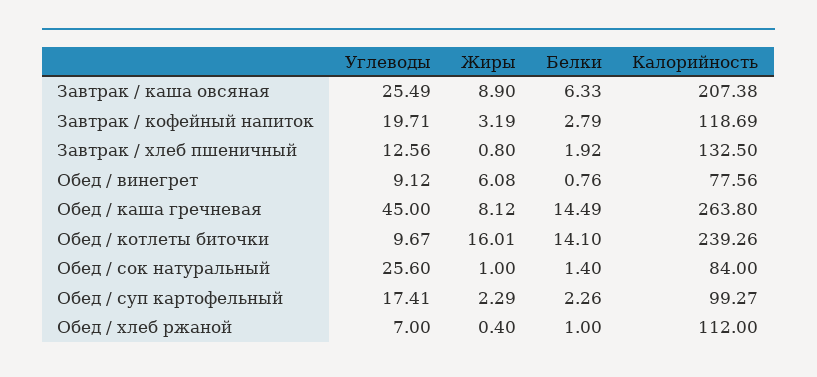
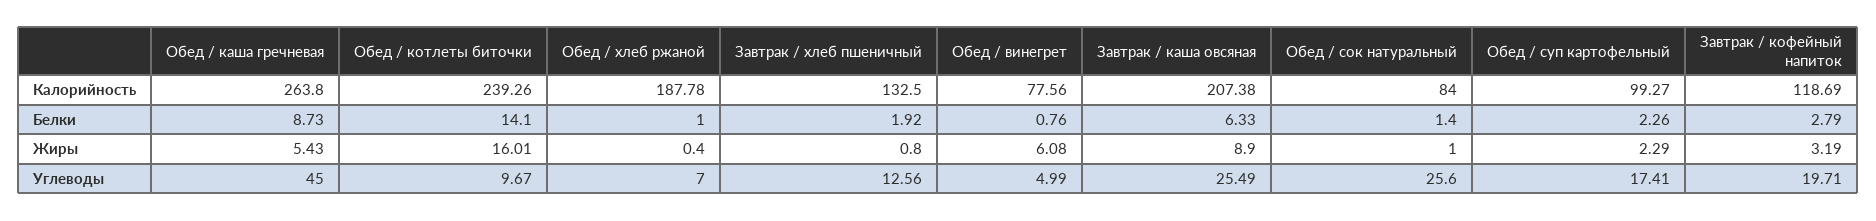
Углеводы, Обед / винегрет: 9.12 -> 4.99
Жиры, Обед / каша гречневая: 8.12 -> 5.43
Белки, Обед / каша гречневая: 14.49 -> 8.73
Калорийность, Обед / хлеб ржаной: 112 -> 187.78

